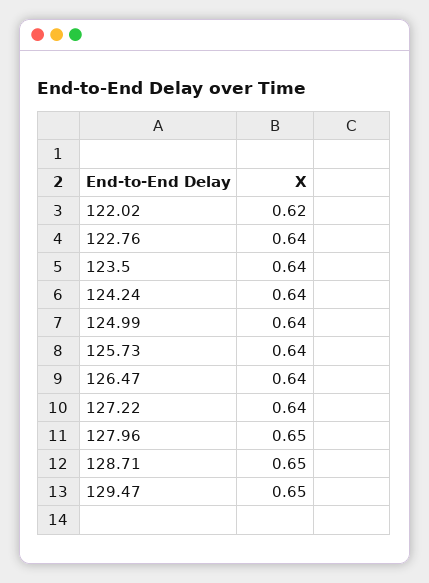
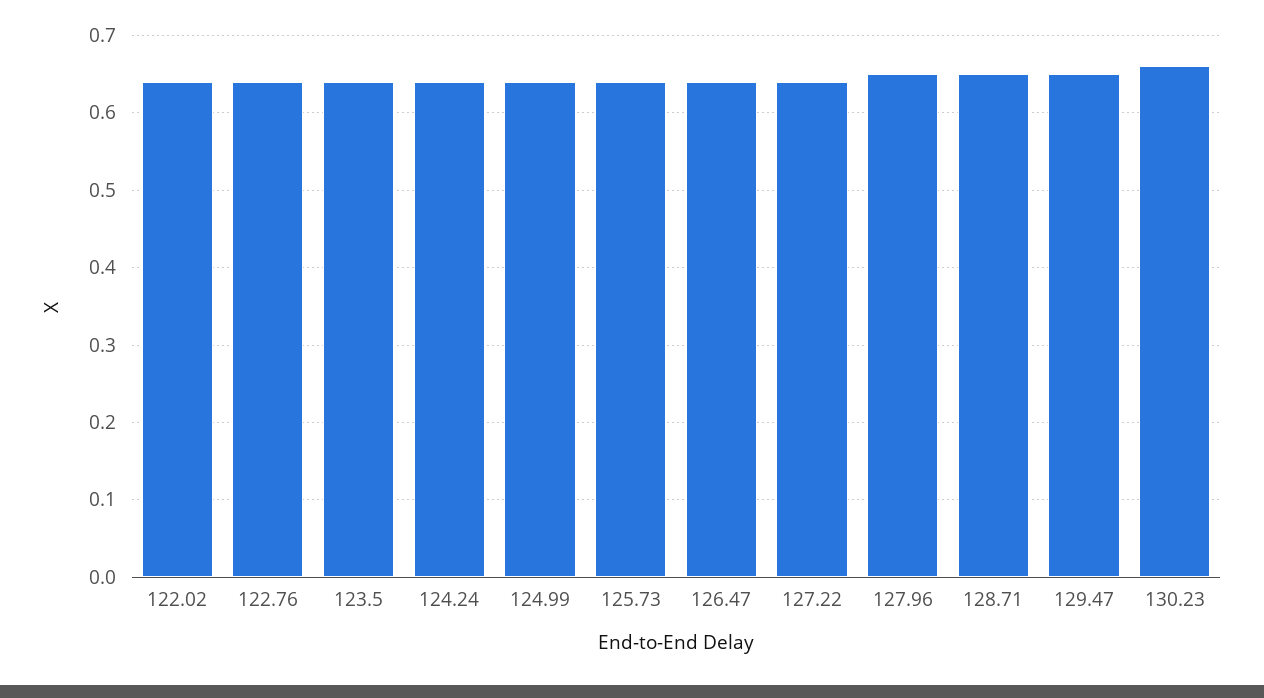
122.02: 0.62 -> 0.64
130.23: none -> 0.66

